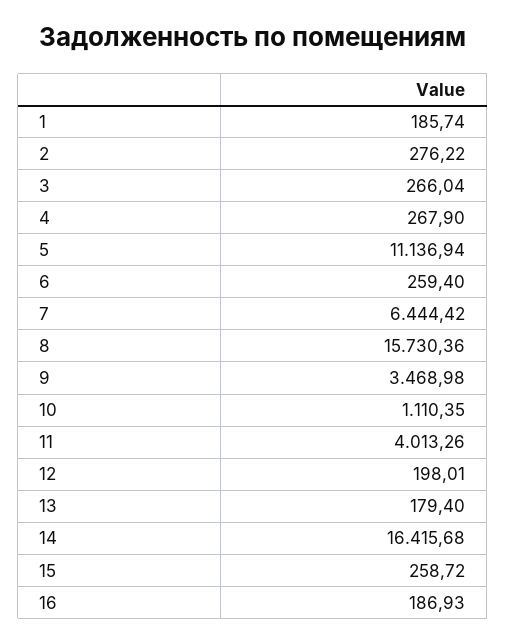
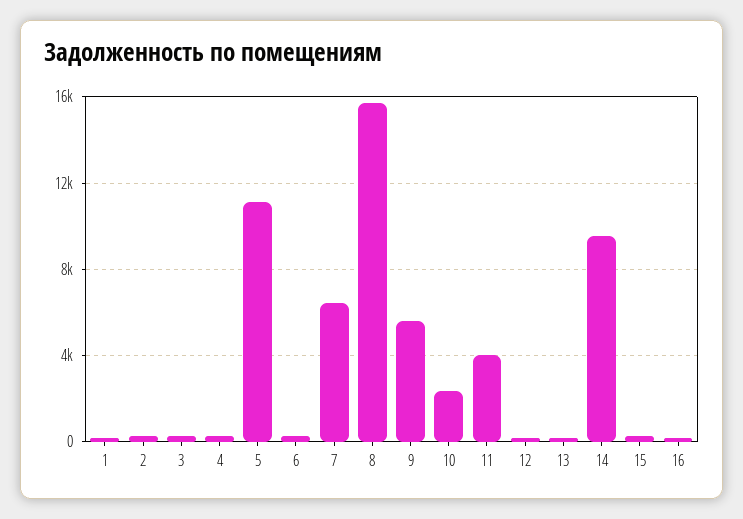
9: 3468.98 -> 5500
10: 1110.35 -> 2500
14: 16415.68 -> 9500

